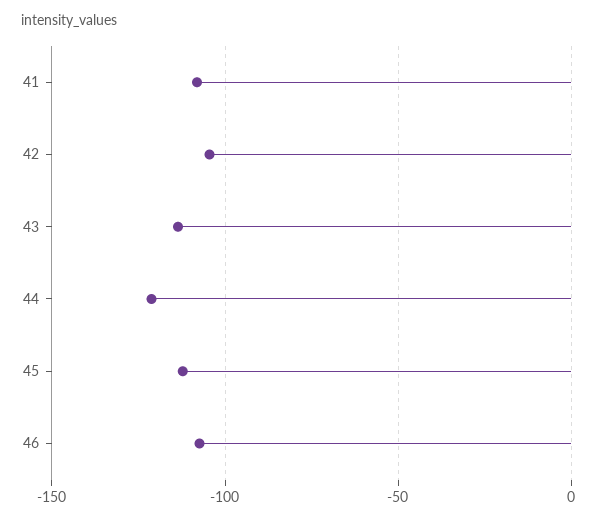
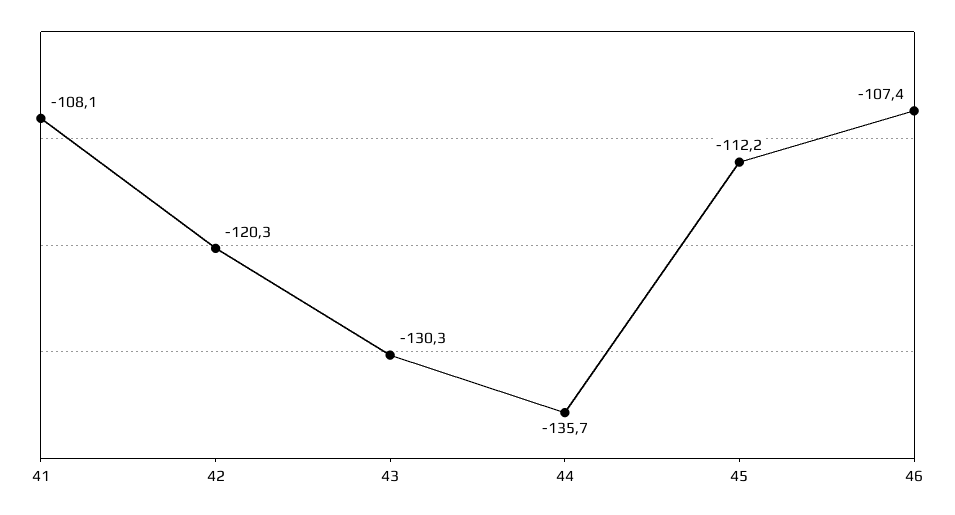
42: -105 -> -120.3
43: -115 -> -130.3
44: -120 -> -135.7

